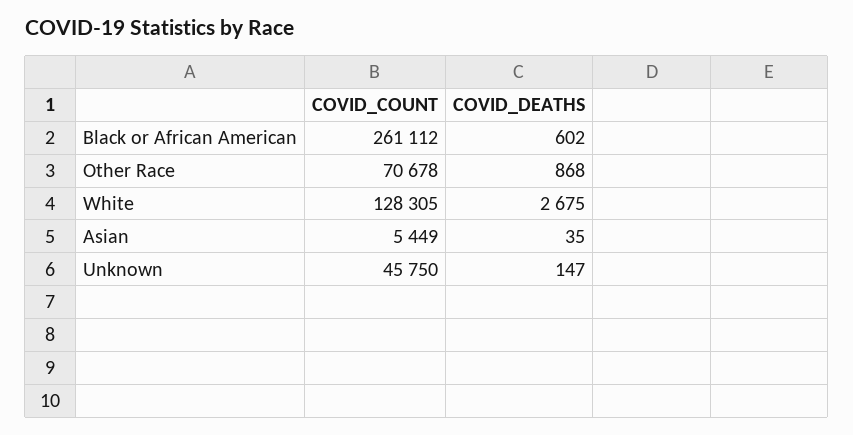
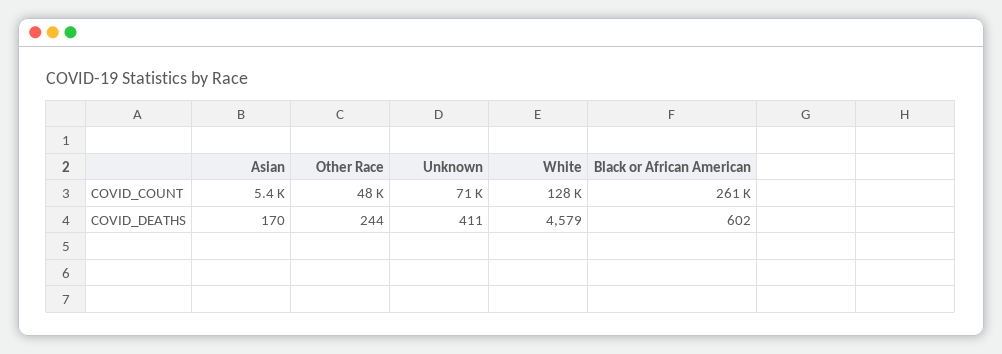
COVID_COUNT, Other Race: 70678 -> 48000
COVID_DEATHS, Other Race: 868 -> 244
COVID_DEATHS, White: 2675 -> 4579
COVID_DEATHS, Asian: 35 -> 170
COVID_COUNT, Unknown: 45750 -> 71000
COVID_DEATHS, Unknown: 147 -> 411

